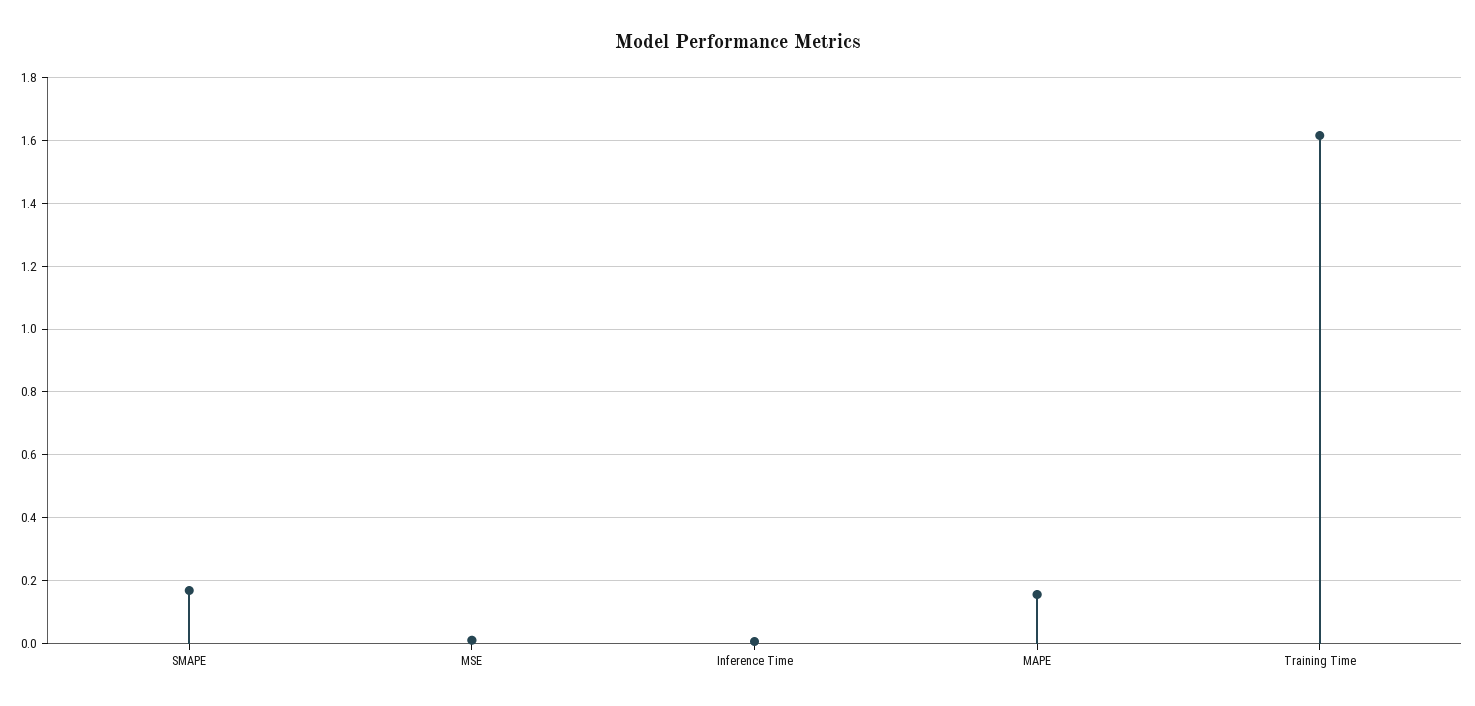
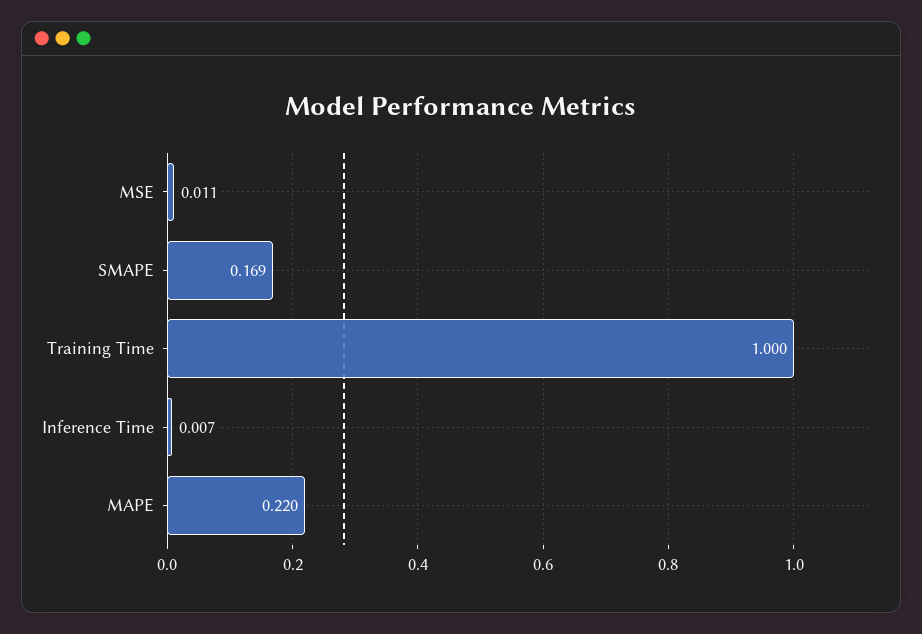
MAPE: 0.16 -> 0.22
Training Time: 1.62 -> 1

